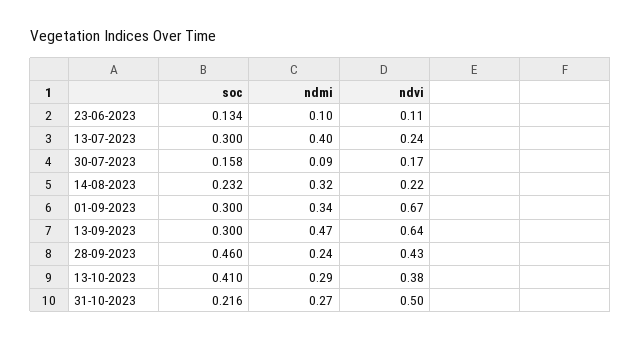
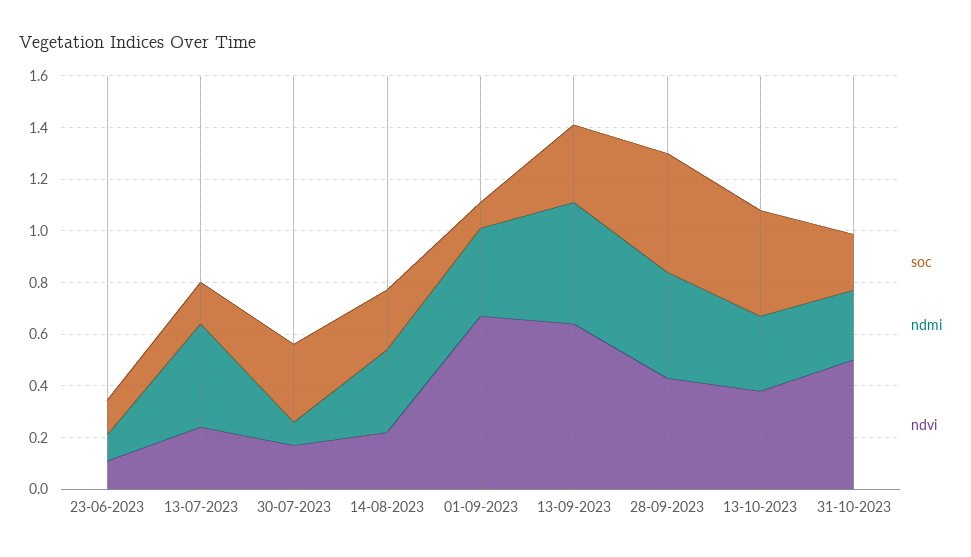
soc, 13-07-2023: 0.3 -> 0.15
soc, 30-07-2023: 0.158 -> 0.3
soc, 01-09-2023: 0.3 -> 0.1
ndmi, 28-09-2023: 0.24 -> 0.4

